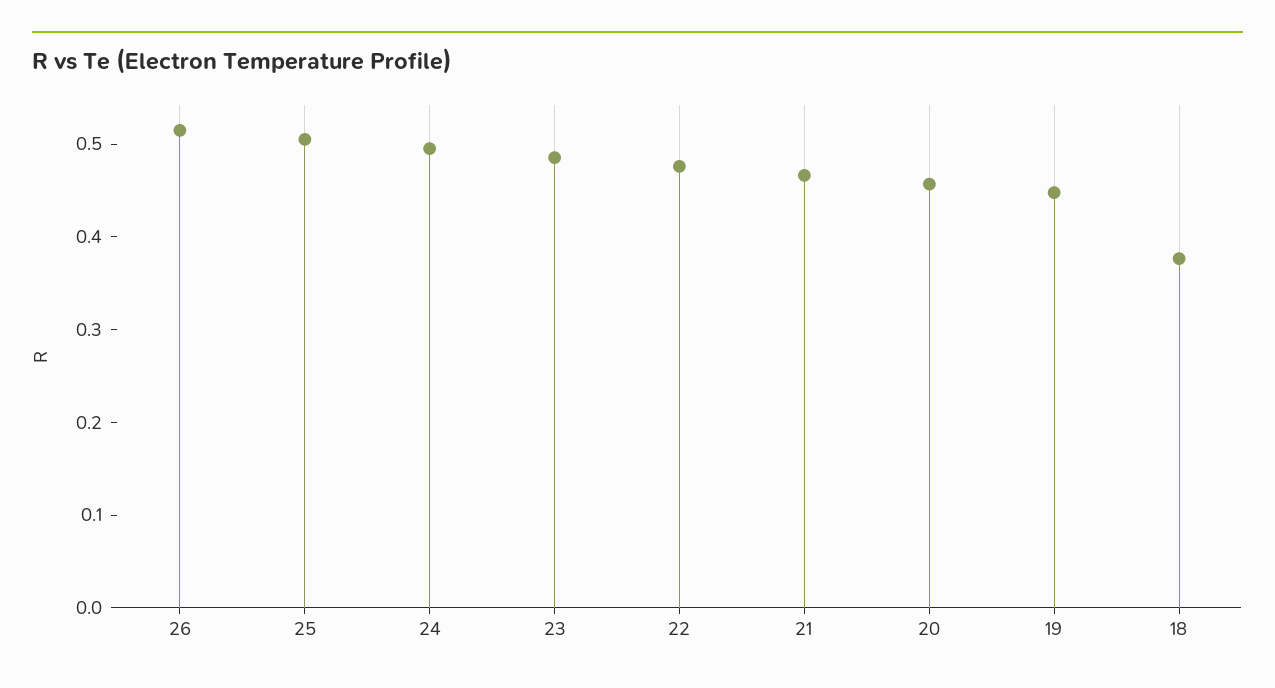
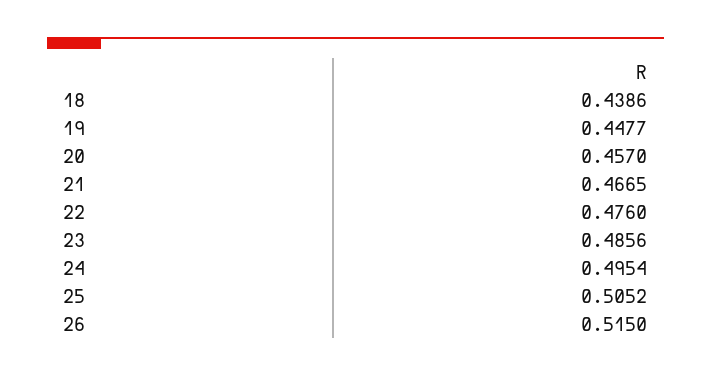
18: 0.38 -> 0.4386

